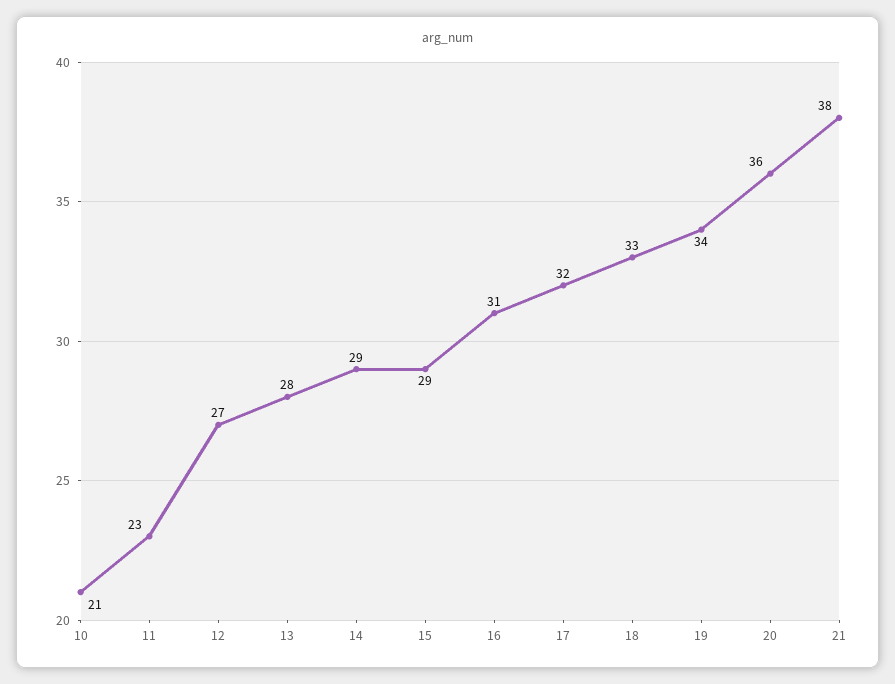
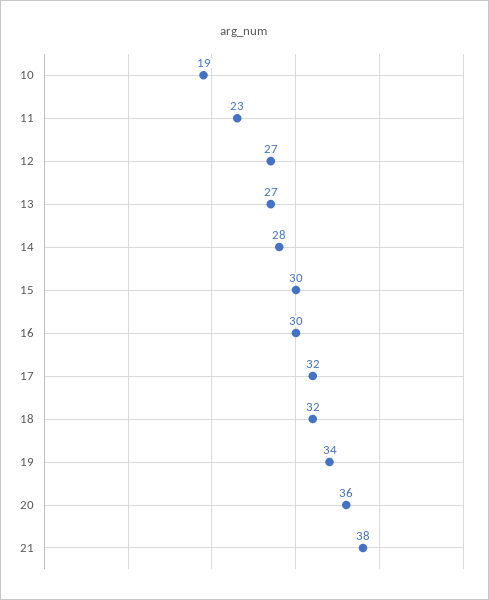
10: 21 -> 19
13: 28 -> 27
14: 29 -> 28
15: 29 -> 30
16: 31 -> 30
18: 33 -> 32

